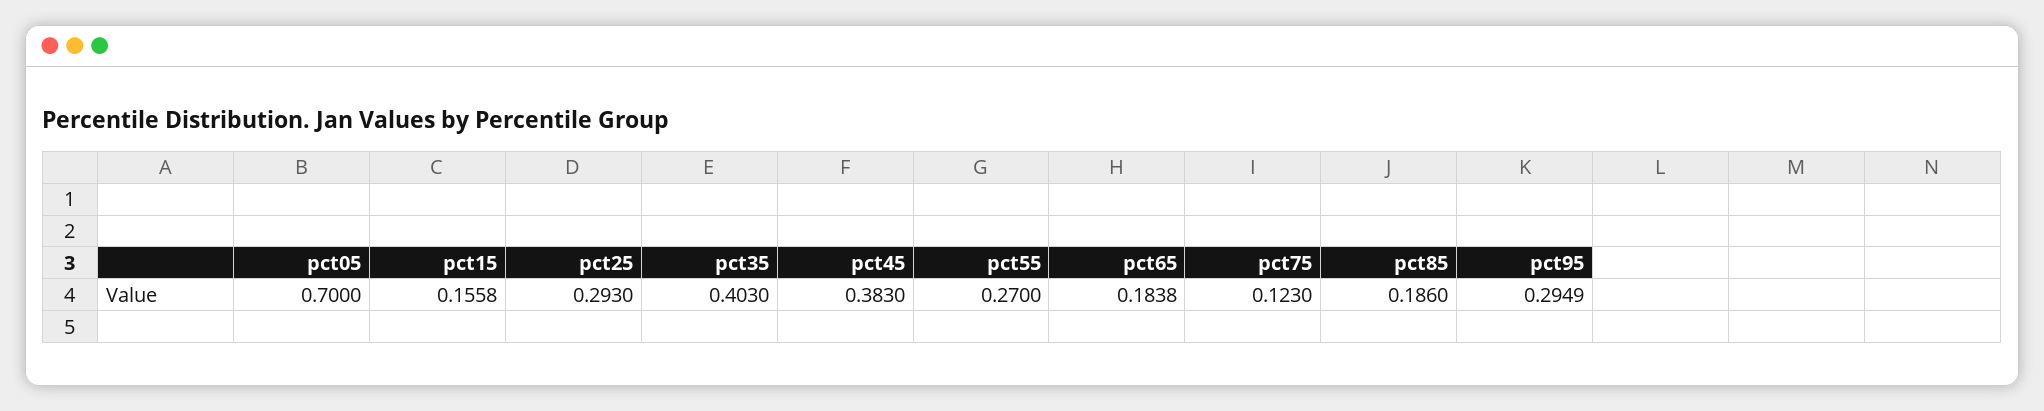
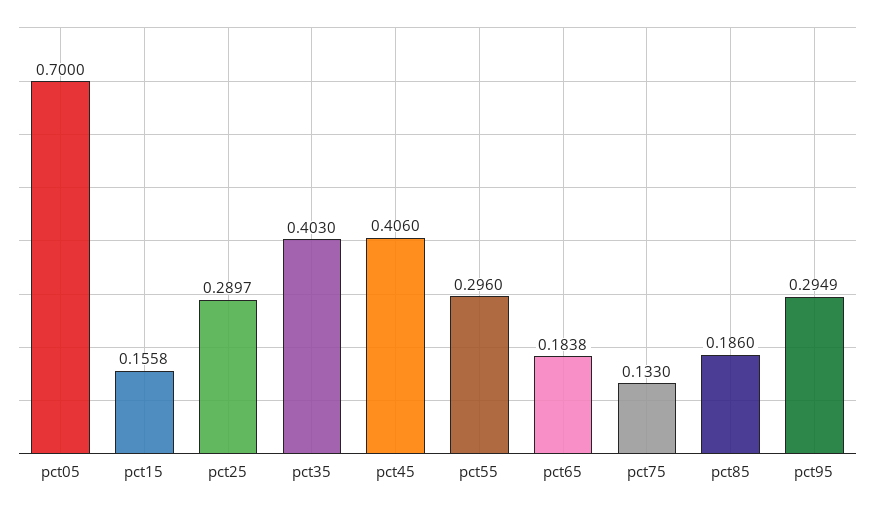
pct25: 0.293 -> 0.2897
pct45: 0.383 -> 0.406
pct55: 0.27 -> 0.296
pct75: 0.123 -> 0.133

